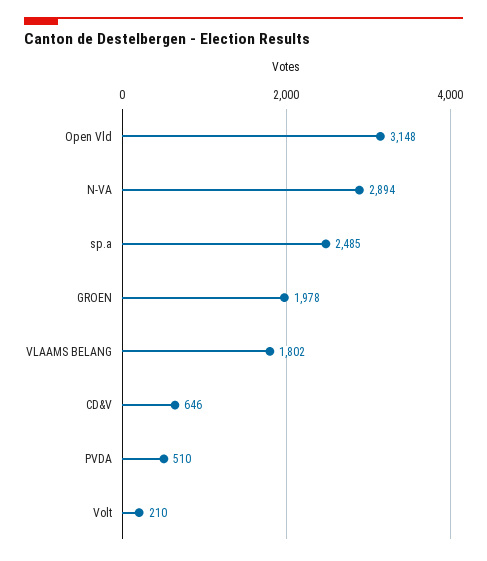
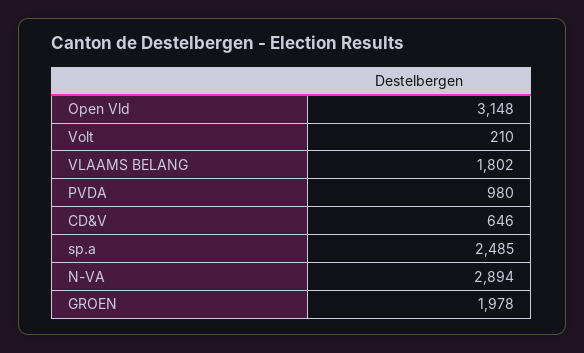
PVDA: 510 -> 980

